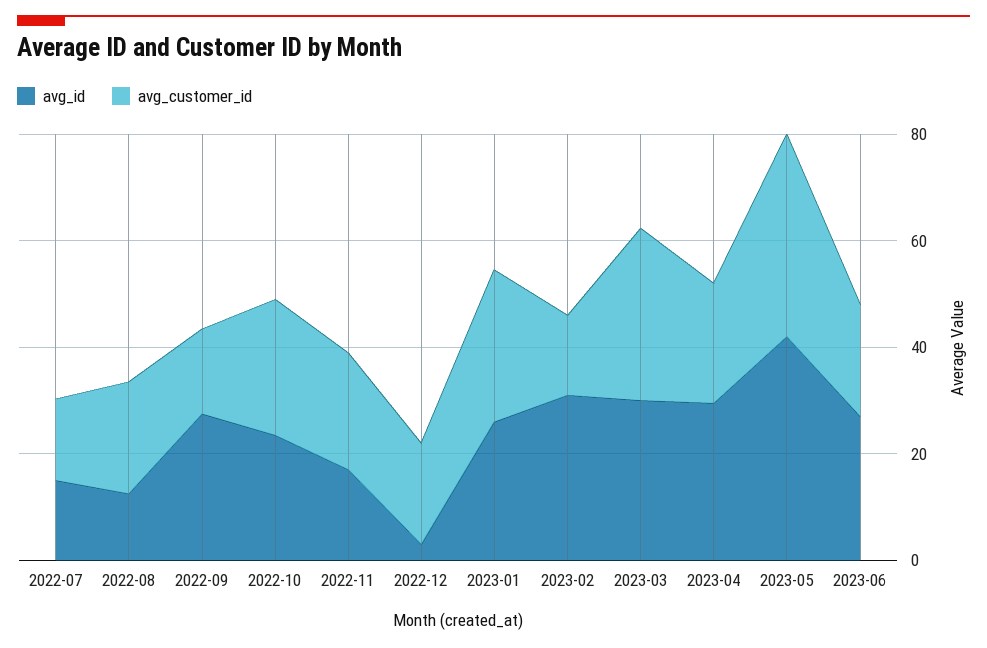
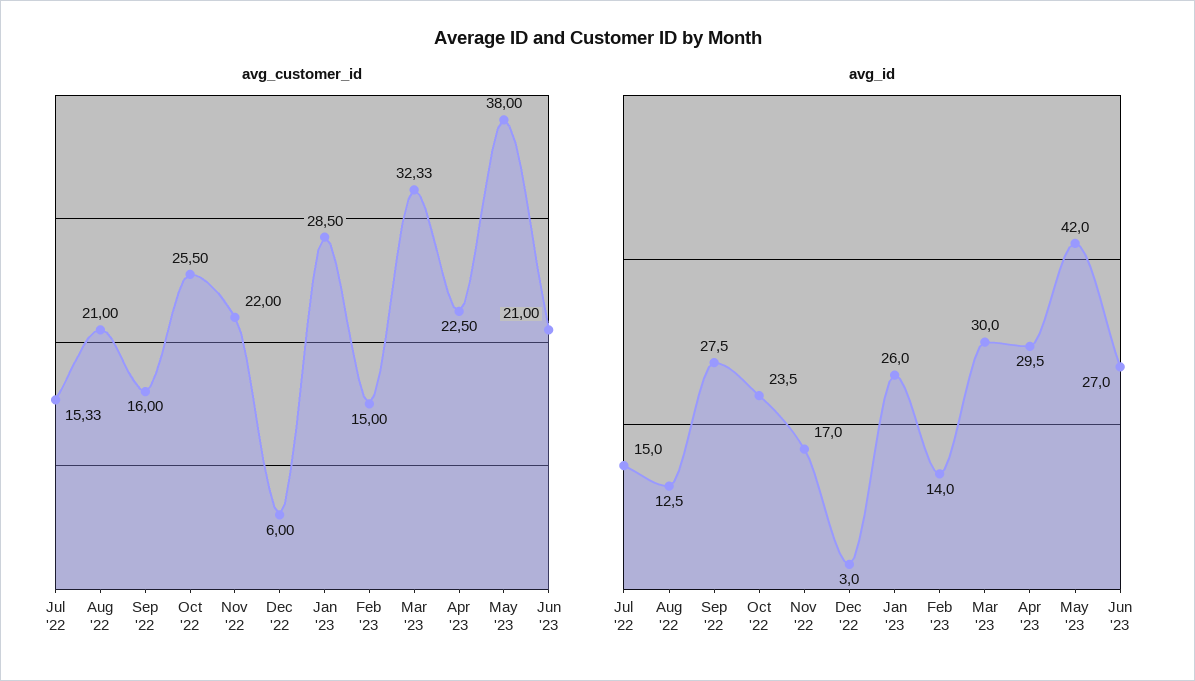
avg_customer_id, 2022-12: 20 -> 6
avg_id, 2023-02: 30 -> 14

